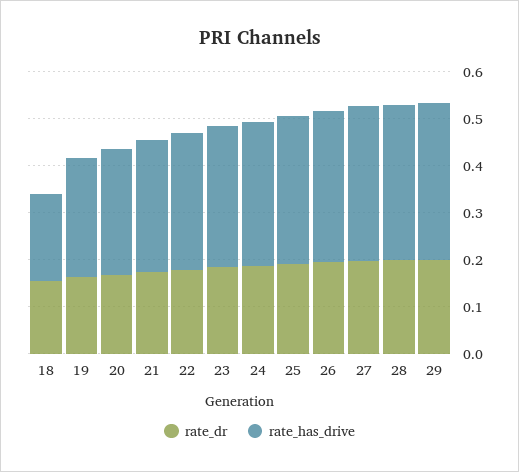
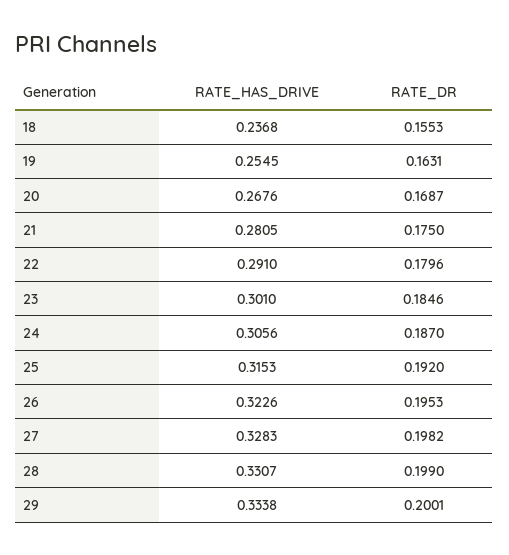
rate_has_drive, 18: 0.18 -> 0.2368

